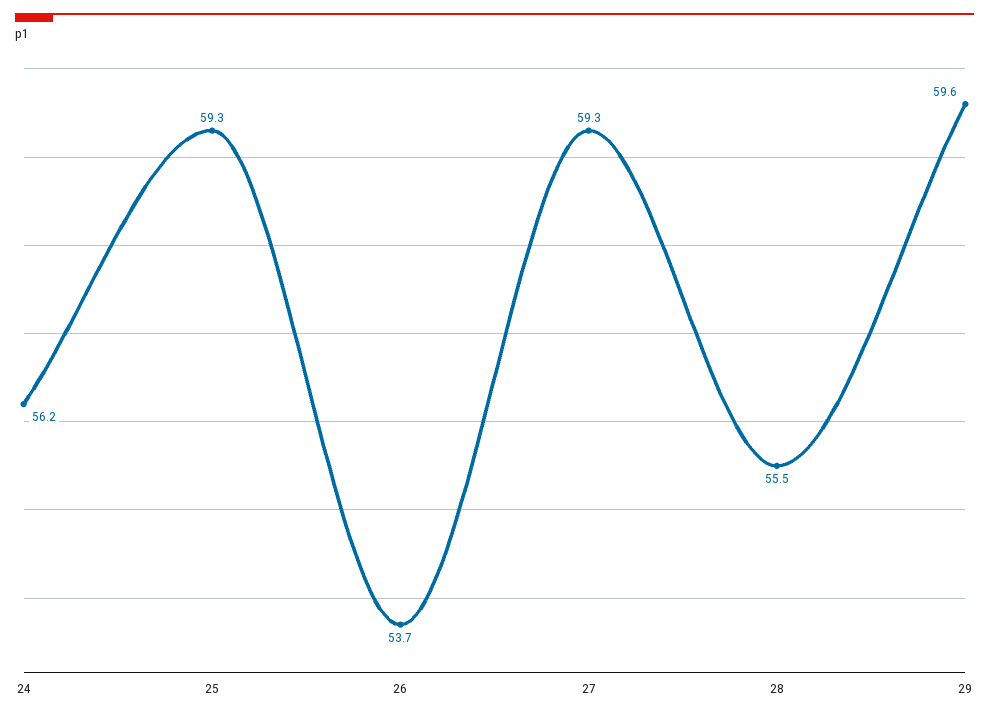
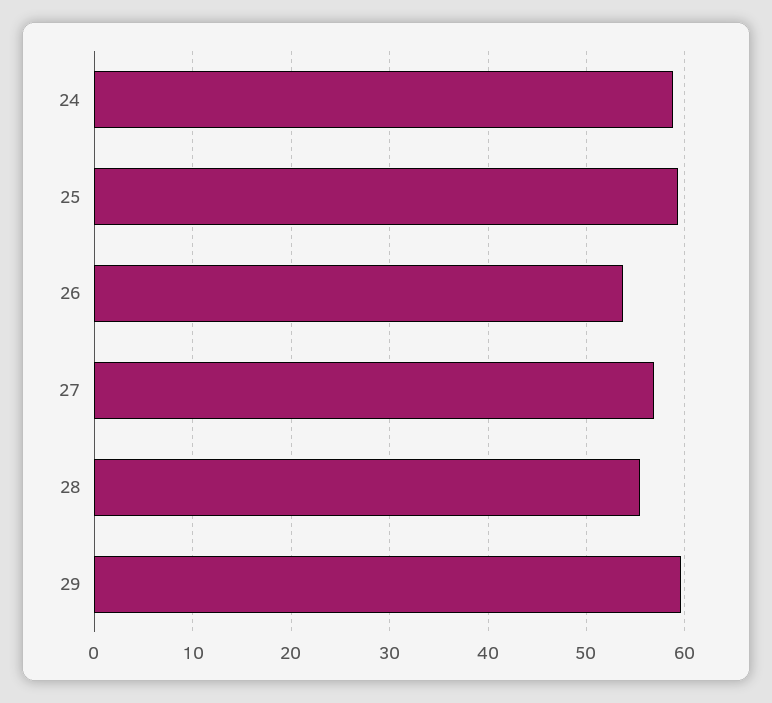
24: 56.2 -> 59
27: 59.3 -> 57

